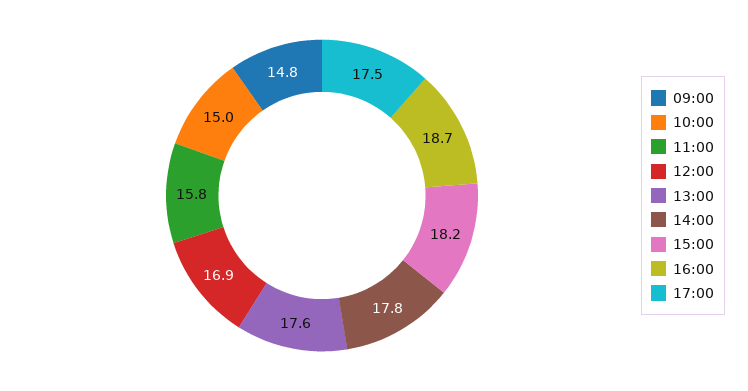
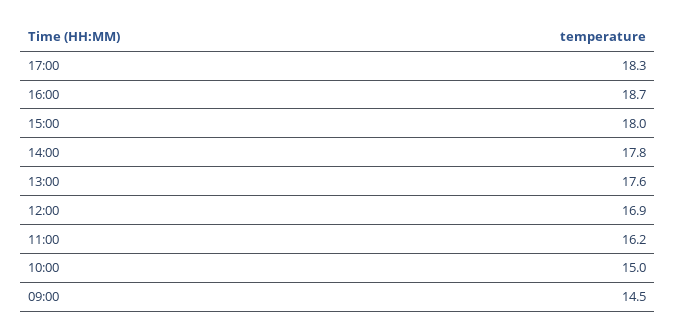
09:00: 14.8 -> 14.5
11:00: 15.8 -> 16.2
15:00: 18.2 -> 18
17:00: 17.5 -> 18.3

